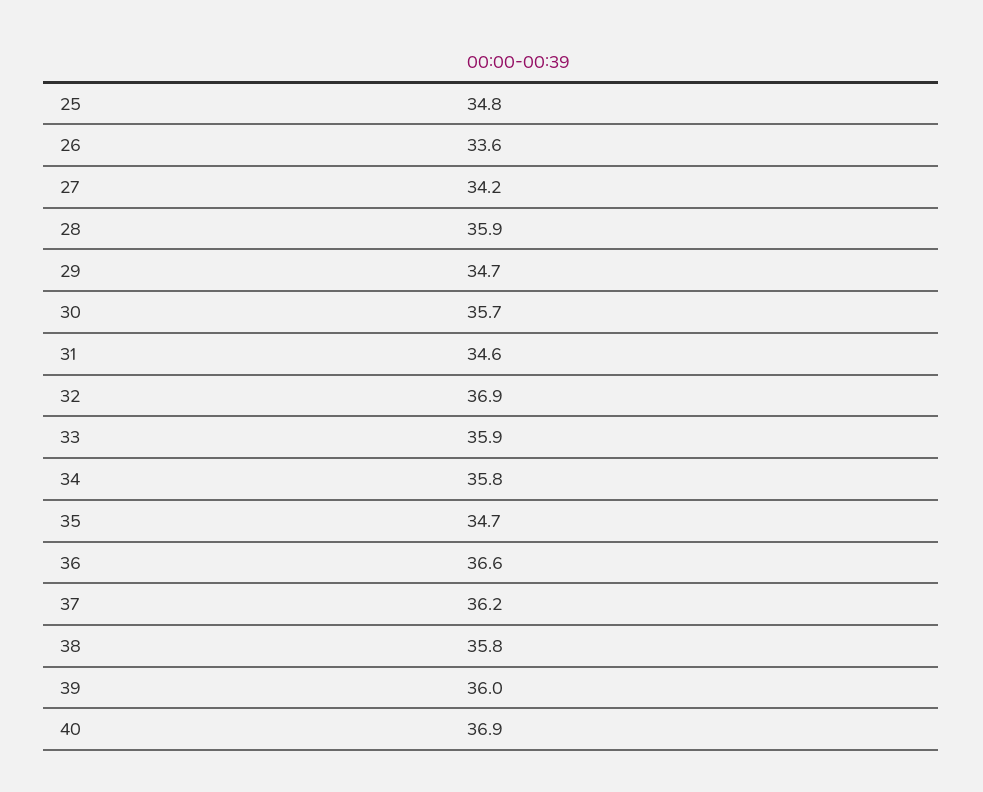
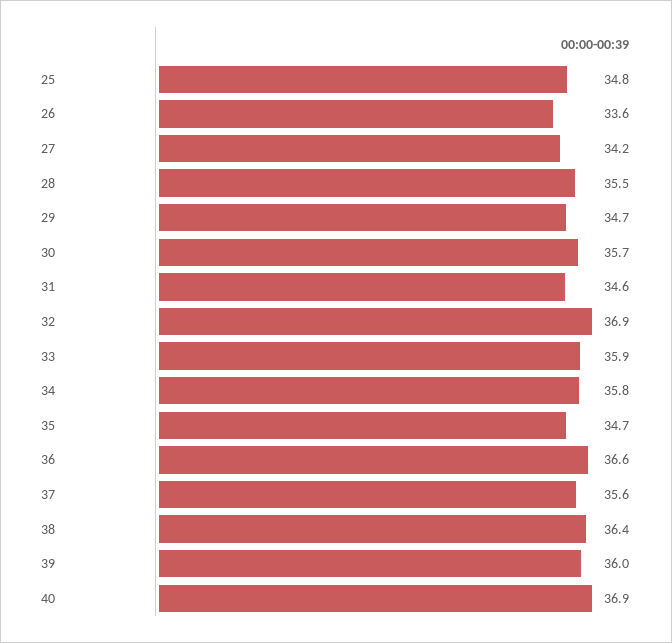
28: 35.9 -> 35.5
37: 36.2 -> 35.6
38: 35.8 -> 36.4

